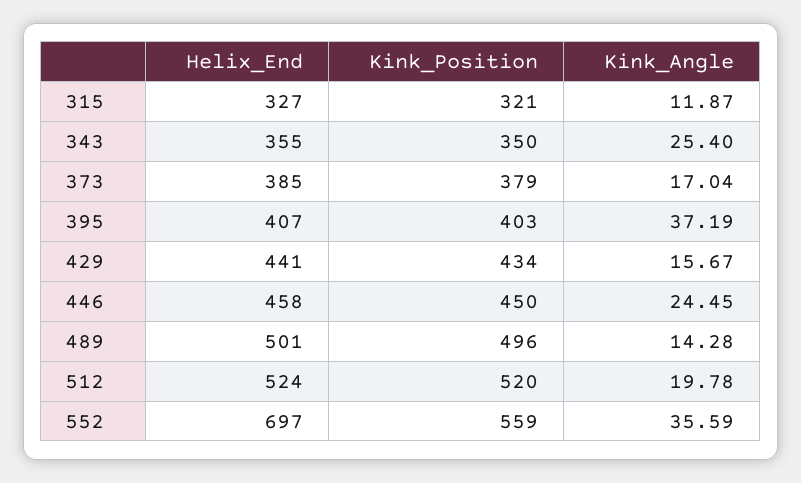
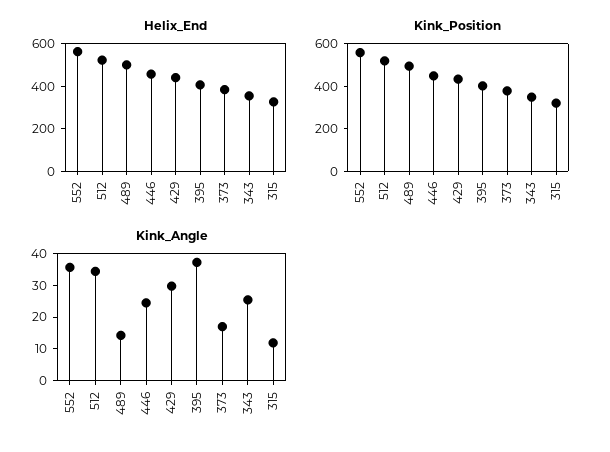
Kink_Angle, 429: 15.67 -> 30
Kink_Angle, 512: 19.78 -> 35
Helix_End, 552: 697 -> 550

